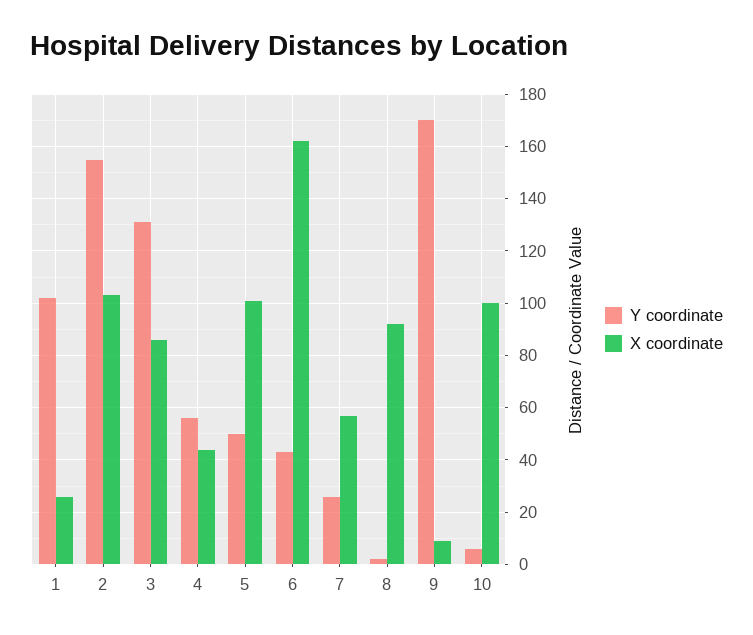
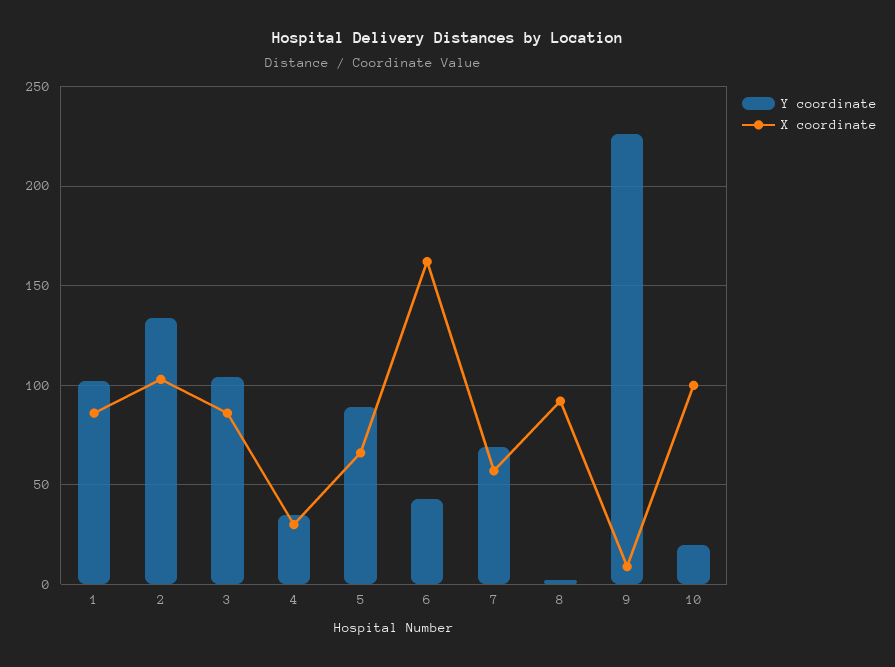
X coordinate, 1: 25 -> 85
Y coordinate, 2: 155 -> 135
Y coordinate, 3: 130 -> 105
Y coordinate, 4: 55 -> 35
X coordinate, 4: 45 -> 30
Y coordinate, 5: 50 -> 90
X coordinate, 5: 100 -> 65
Y coordinate, 7: 25 -> 70
Y coordinate, 9: 170 -> 225
Y coordinate, 10: 5 -> 20

